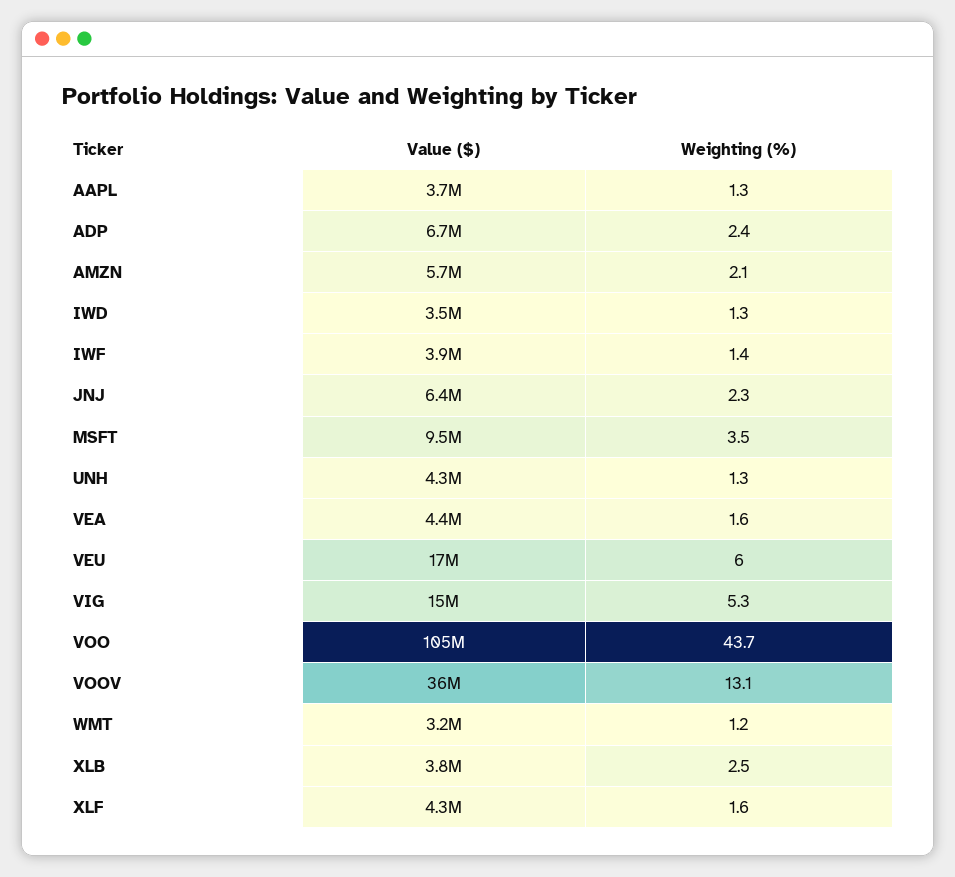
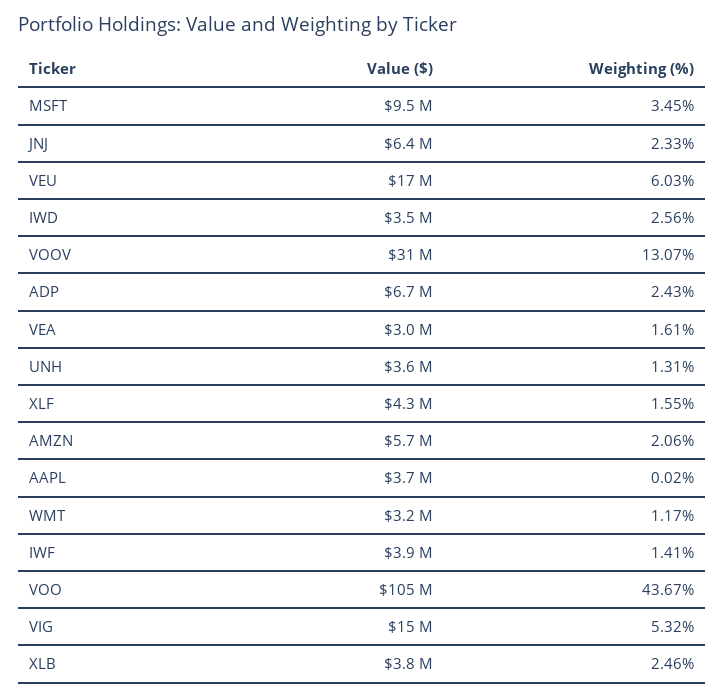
Weighting (%), AAPL: 1.3 -> 0.02
Weighting (%), IWD: 1.3 -> 2.56
Value ($), UNH: 4300000 -> 3600000
Value ($), VEA: 4400000 -> 3000000
Value ($), VOOV: 36000000 -> 31000000

